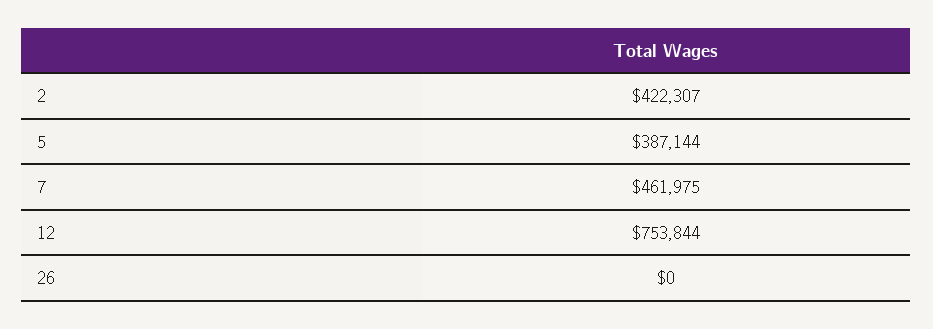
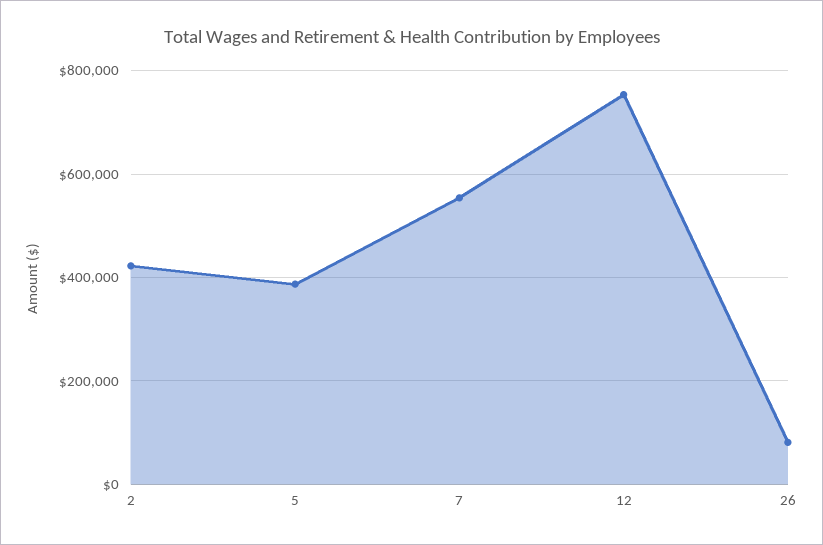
7: 461975 -> 560000
26: 0 -> 80000

